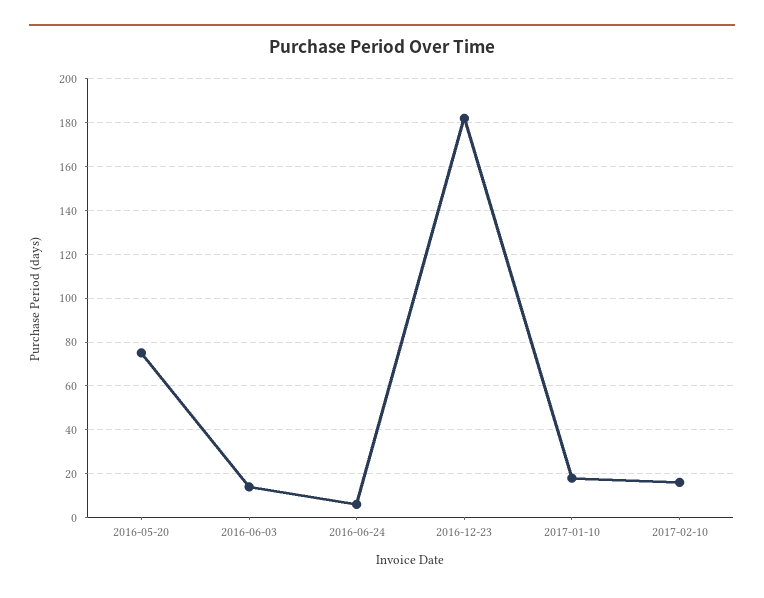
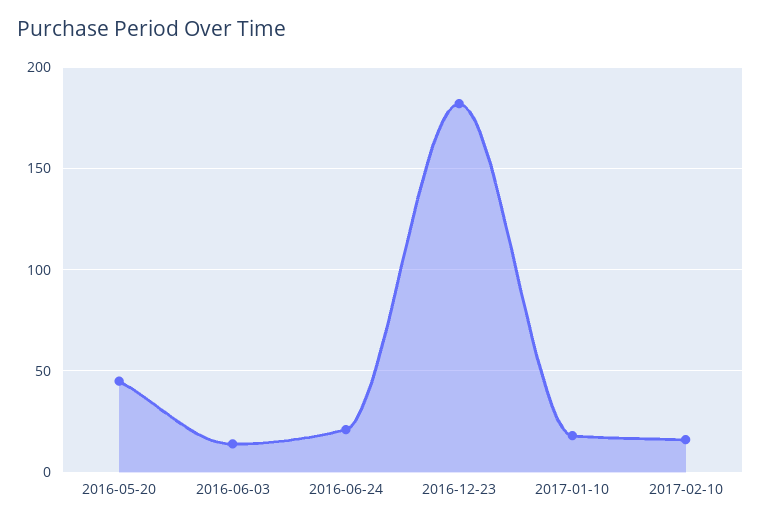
2016-05-20: 75 -> 45
2016-06-24: 5 -> 20

